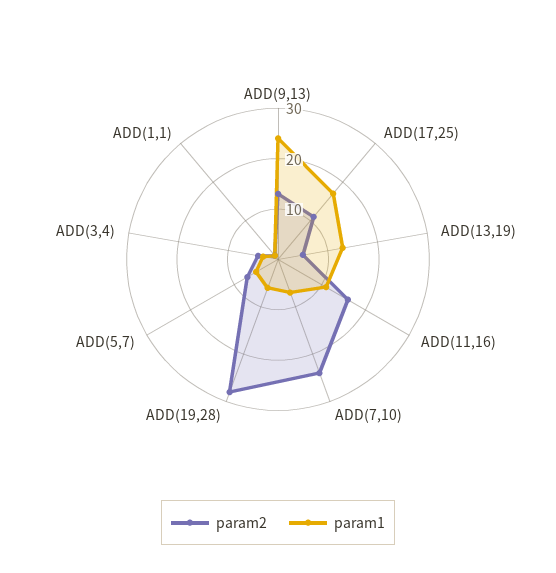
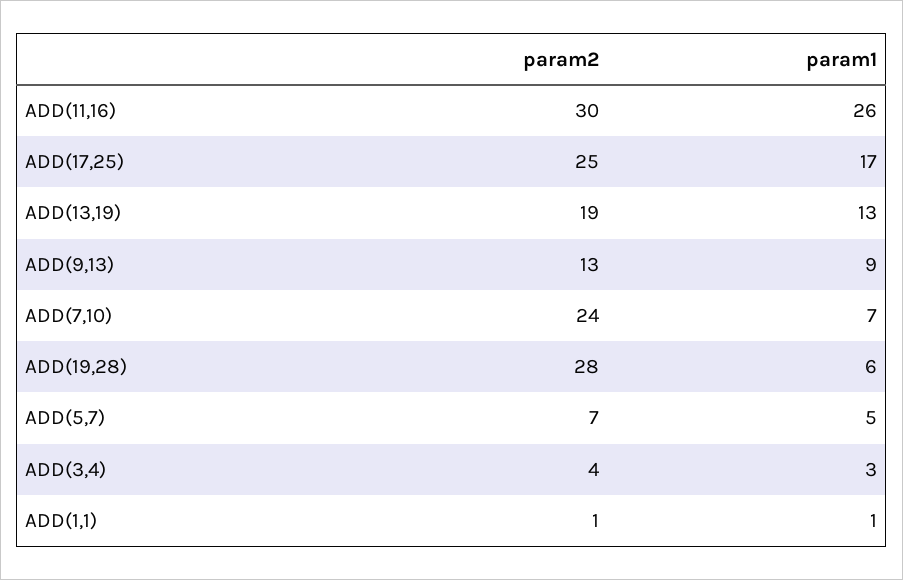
param1, ADD(9,13): 25 -> 9
param2, ADD(17,25): 10 -> 25
param2, ADD(13,19): 5 -> 19
param2, ADD(11,16): 15 -> 30
param1, ADD(11,16): 10 -> 26

